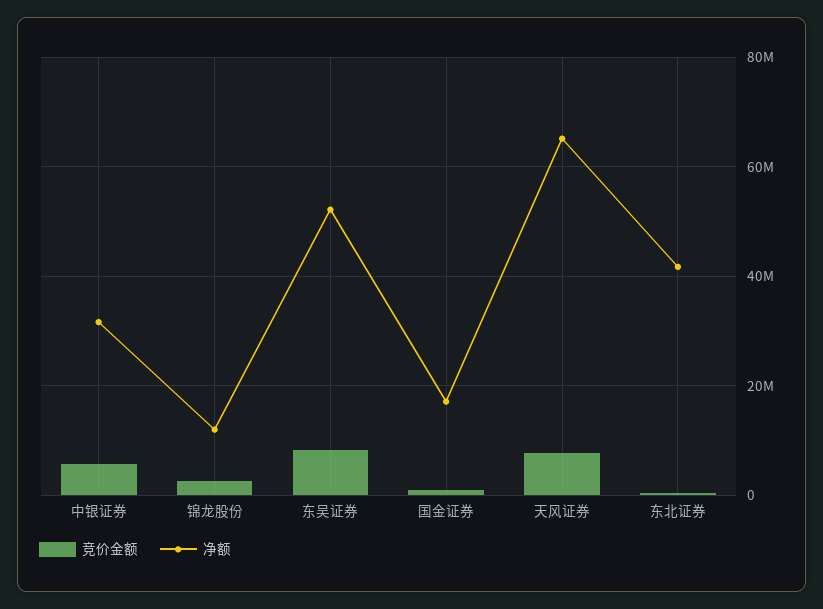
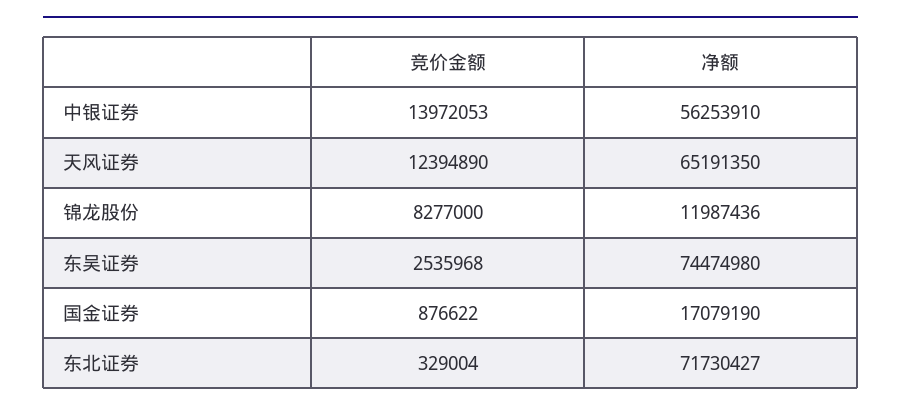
竞价金额, 中银证券: 6000000 -> 13972053
净额, 中银证券: 32000000 -> 56253910
竞价金额, 锦龙股份: 2000000 -> 8277000
竞价金额, 东吴证券: 8000000 -> 2535968
净额, 东吴证券: 52000000 -> 74474980
竞价金额, 天风证券: 8000000 -> 12394890
净额, 东北证券: 42000000 -> 71730427

